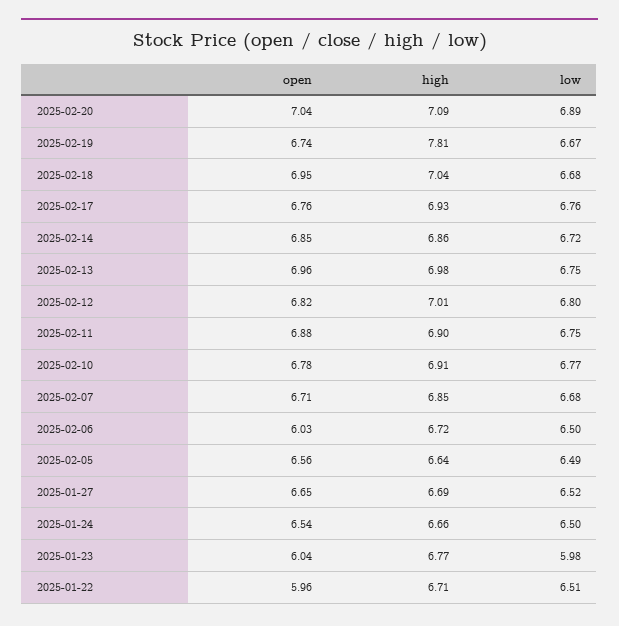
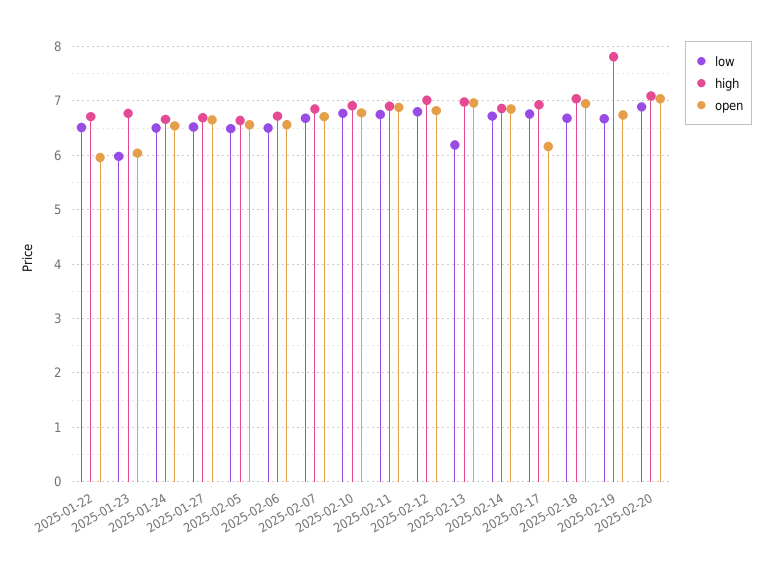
open, 2025-02-17: 6.76 -> 6.2
low, 2025-02-13: 6.75 -> 6.2
open, 2025-02-06: 6.03 -> 6.6

